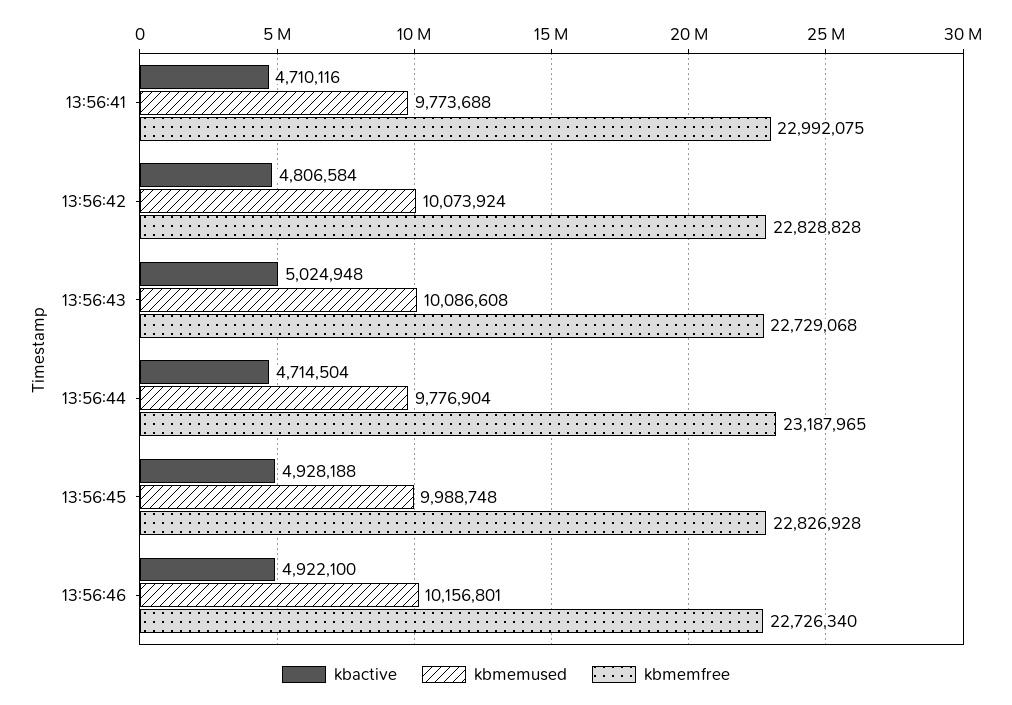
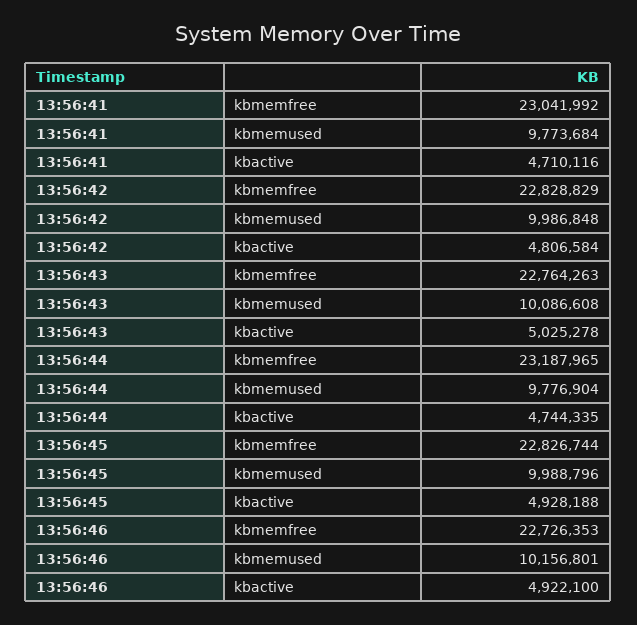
kbmemused, 13:56:41: 9773688 -> 9773684
kbmemfree, 13:56:41: 22992075 -> 23041992
kbmemused, 13:56:42: 10073924 -> 9986848
kbmemfree, 13:56:42: 22828828 -> 22828829
kbactive, 13:56:43: 5024948 -> 5025278
kbmemfree, 13:56:43: 22729068 -> 22764263
kbactive, 13:56:44: 4714504 -> 4744335
kbmemused, 13:56:45: 9988748 -> 9988796
kbmemfree, 13:56:45: 22826928 -> 22826744
kbmemfree, 13:56:46: 22726340 -> 22726353

